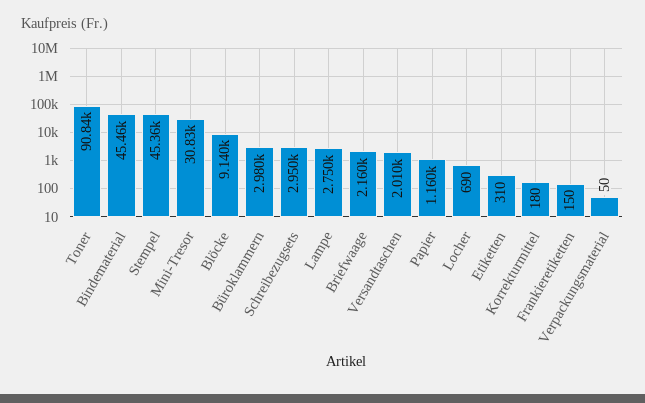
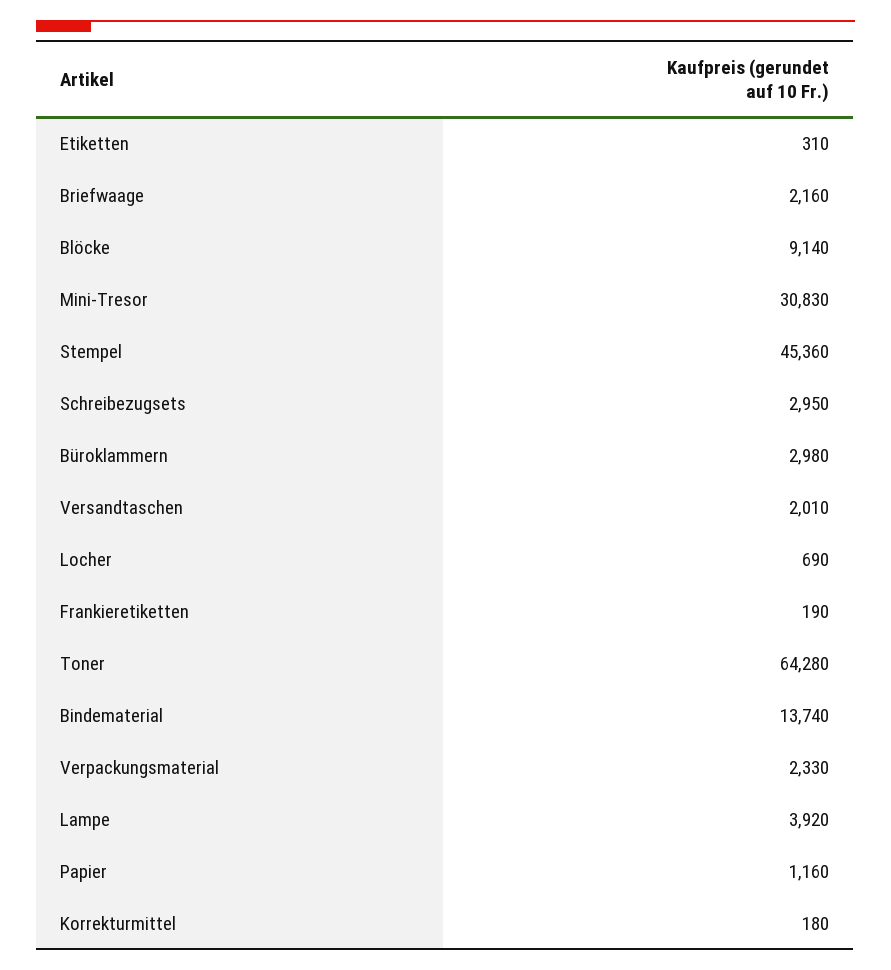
Toner: 90840 -> 64280
Bindematerial: 45460 -> 13740
Lampe: 2750 -> 3920
Frankieretiketten: 150 -> 190
Verpackungsmaterial: 50 -> 2330

